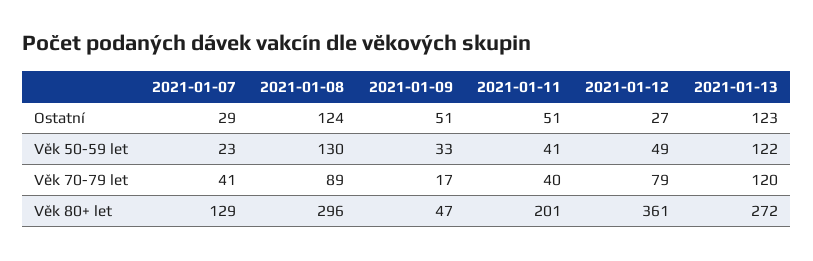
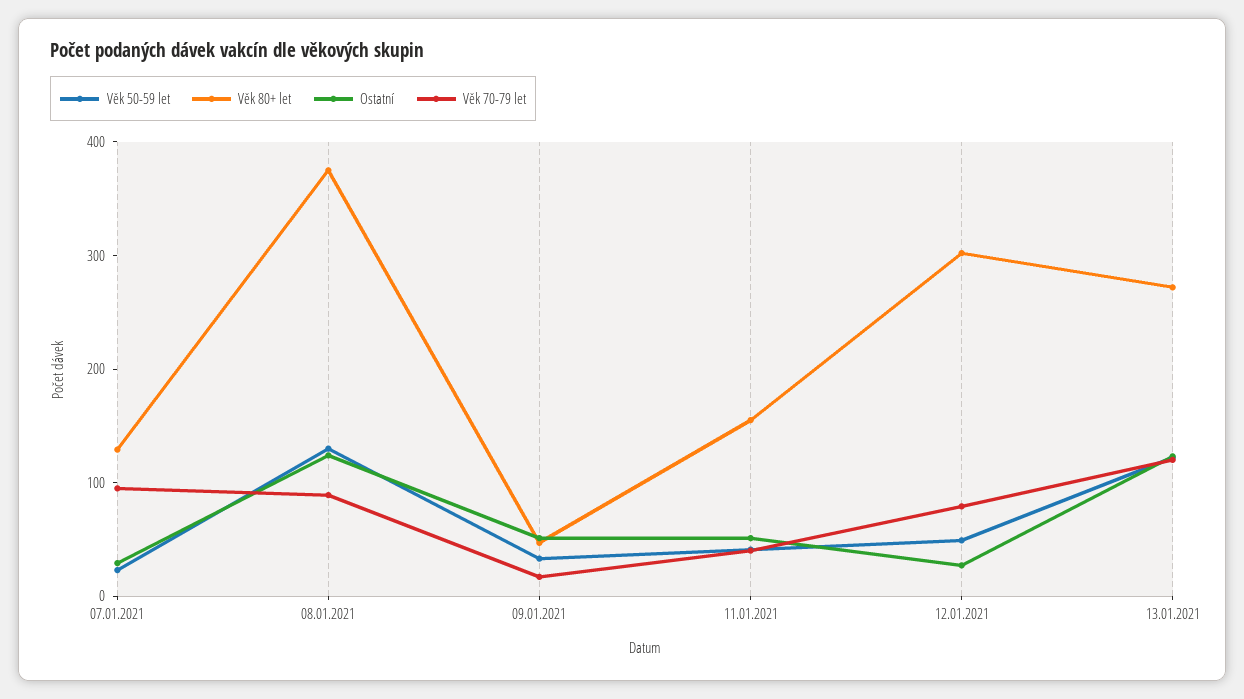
Věk 70-79 let, 2021-01-07: 41 -> 100
Věk 80+ let, 2021-01-08: 296 -> 380
Věk 80+ let, 2021-01-11: 201 -> 160
Věk 80+ let, 2021-01-12: 361 -> 300

